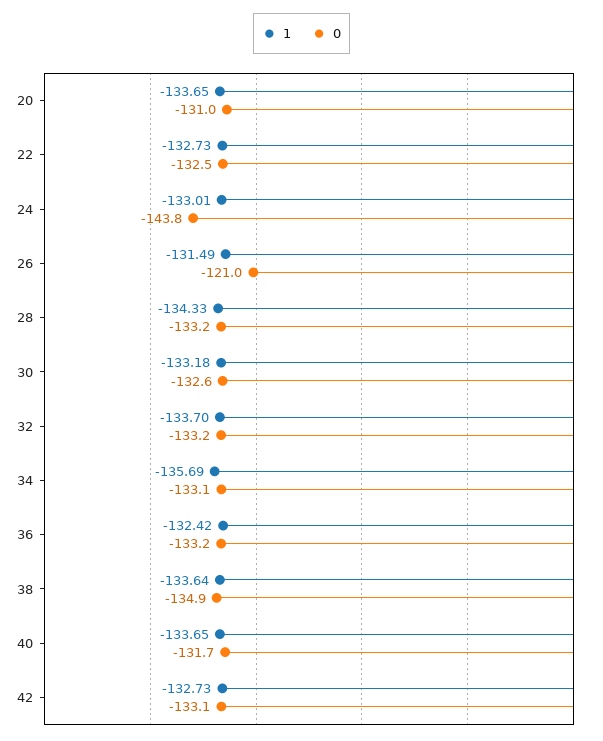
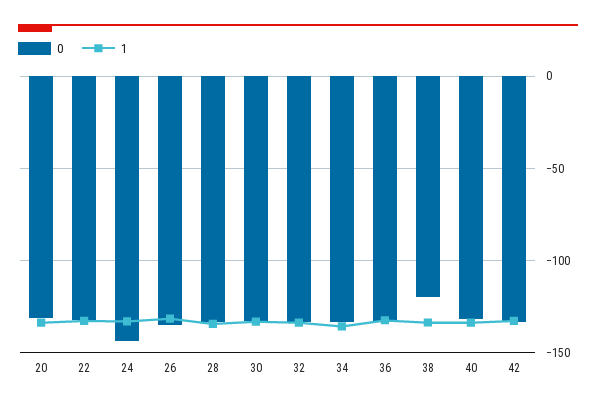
0, 26: -121 -> -135
0, 38: -134.9 -> -120

